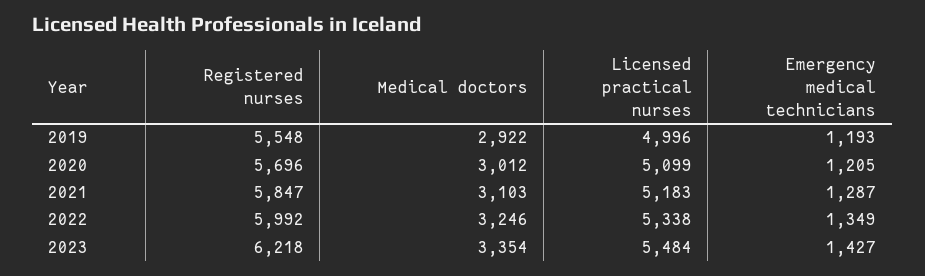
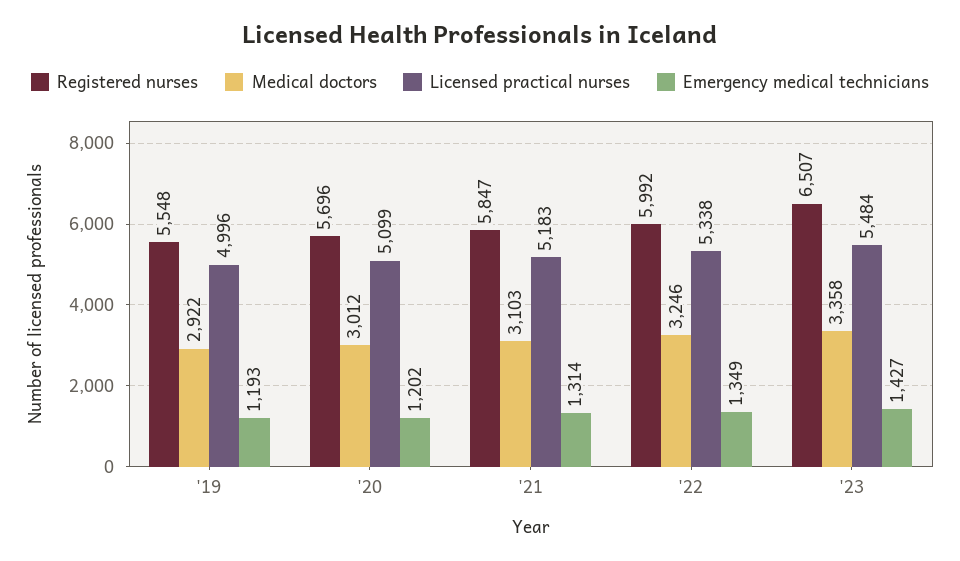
Emergency medical technicians, 2020: 1205 -> 1202
Emergency medical technicians, 2021: 1287 -> 1314
Registered nurses, 2023: 6218 -> 6507
Medical doctors, 2023: 3354 -> 3358

